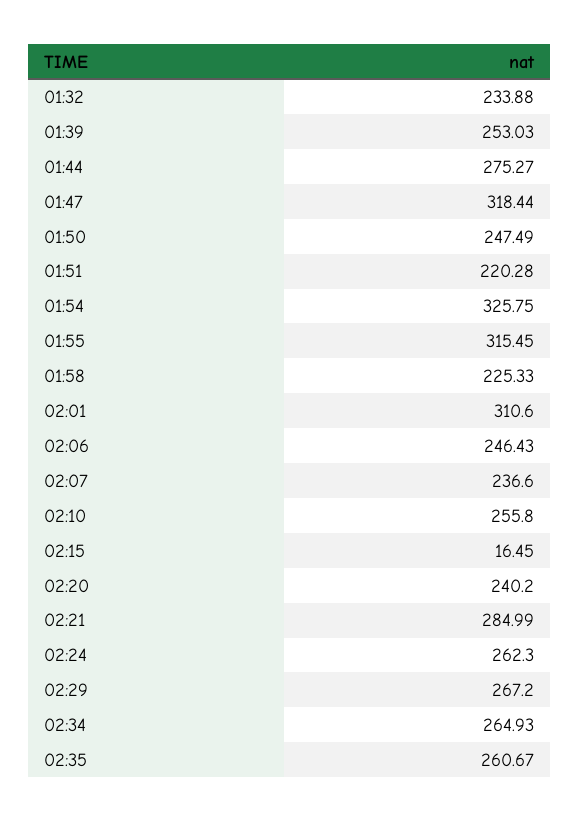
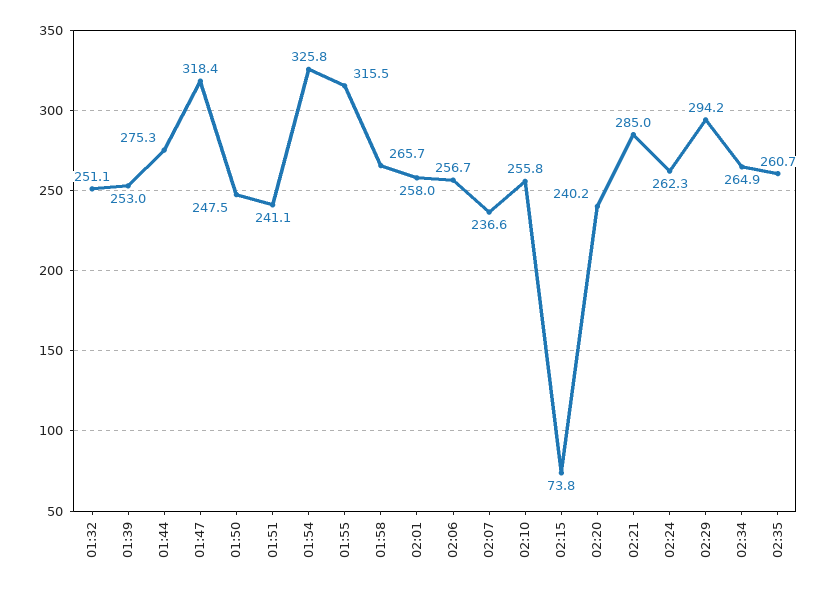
01:32: 233.88 -> 251.1
01:51: 220.28 -> 241.1
01:58: 225.33 -> 265.7
02:01: 310.6 -> 258
02:06: 246.43 -> 256.7
02:15: 16.45 -> 73.8
02:29: 267.2 -> 294.2

